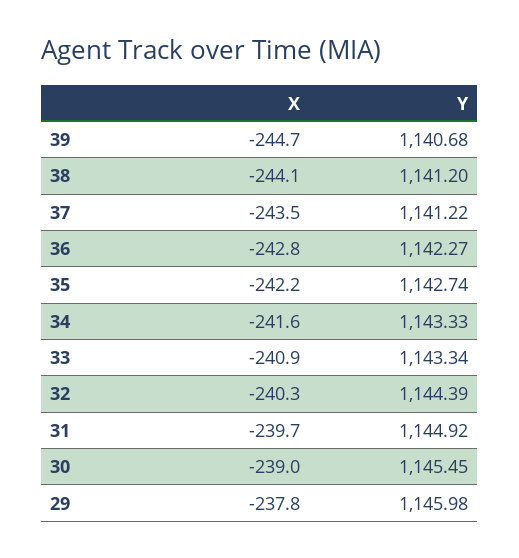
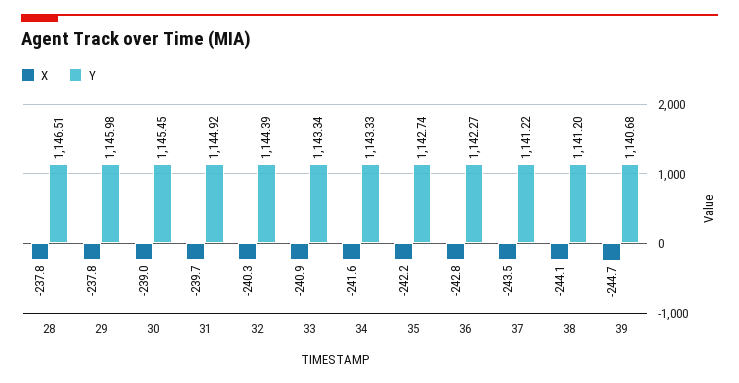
X, 28: none -> -237.8
Y, 28: none -> 1146.51

